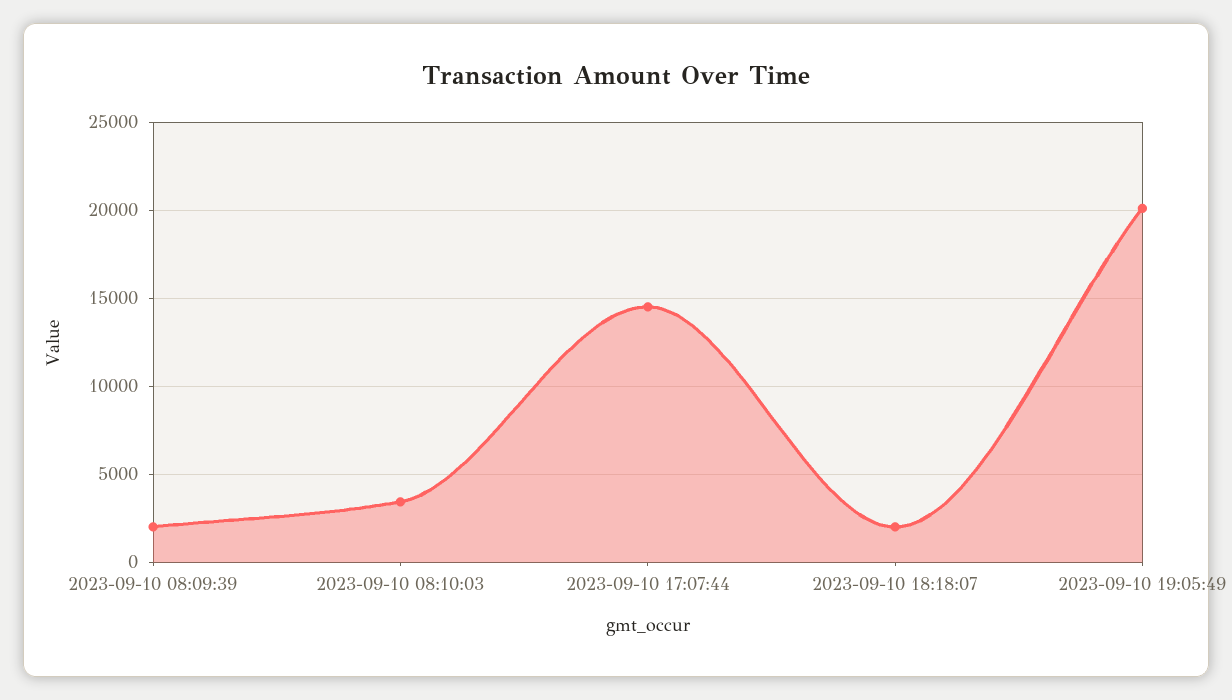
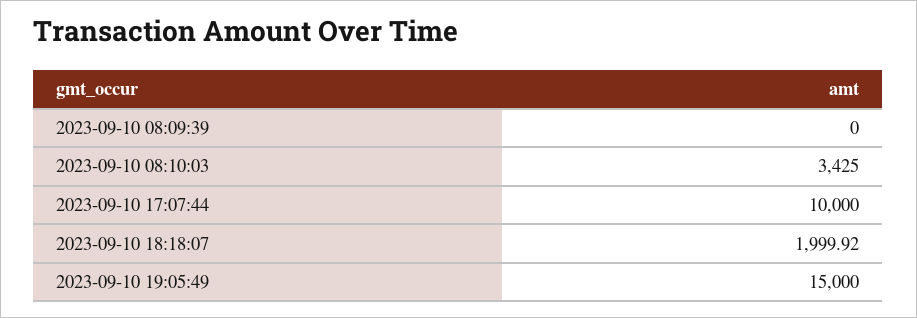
2023-09-10 08:09:39: 2000 -> 0
2023-09-10 17:07:44: 14500 -> 10000
2023-09-10 19:05:49: 20000 -> 15000

